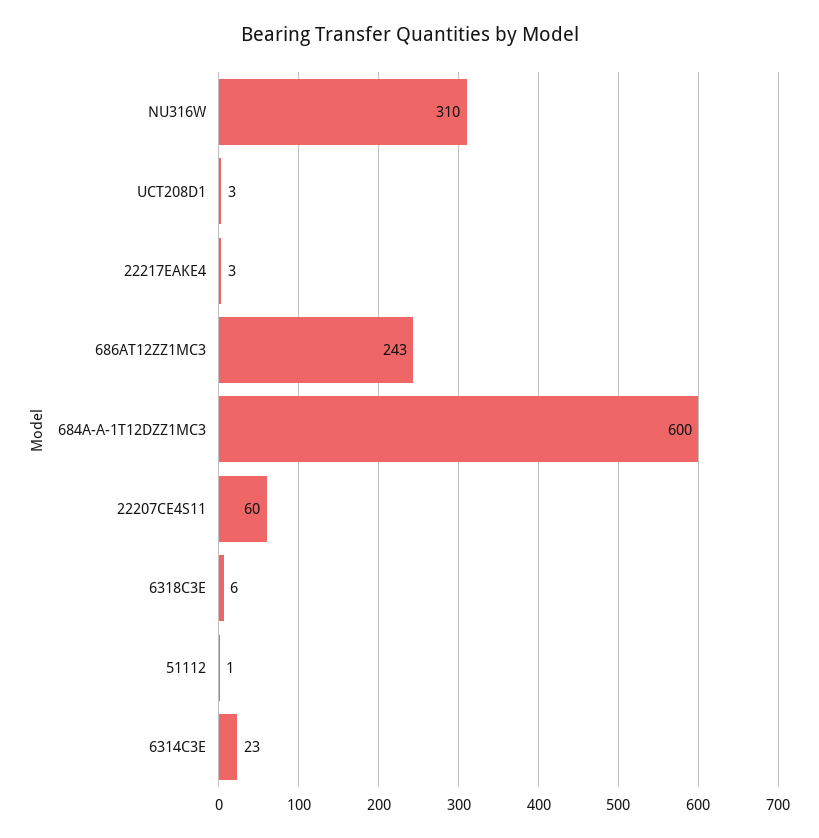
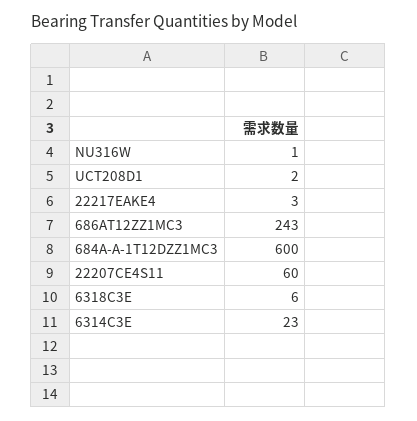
NU316W: 310 -> 1
UCT208D1: 3 -> 2
51112: 1 -> none

